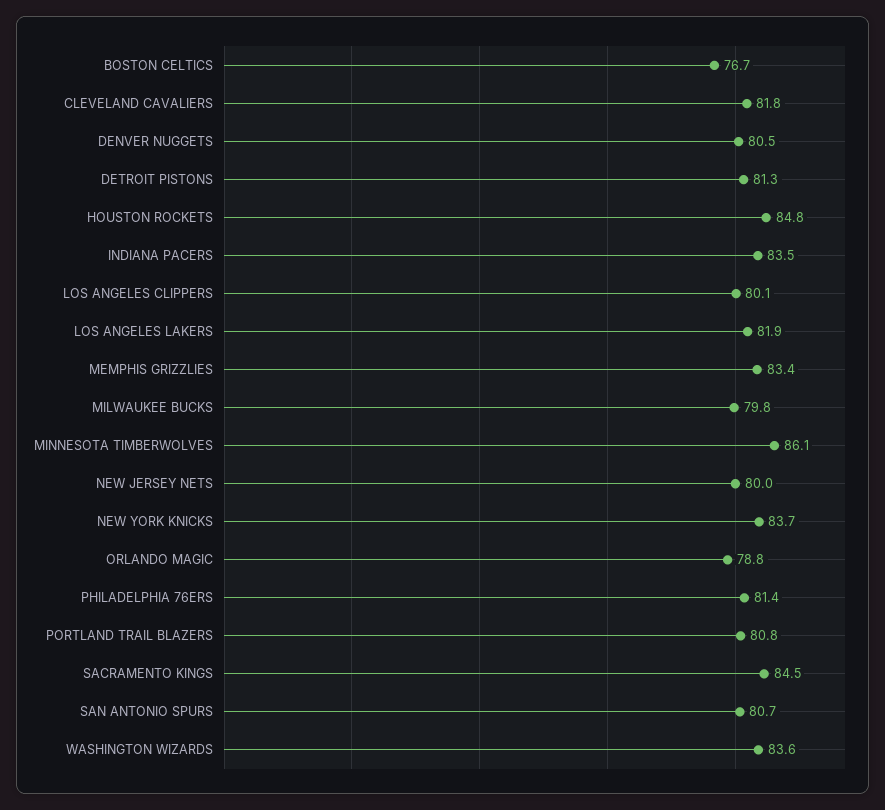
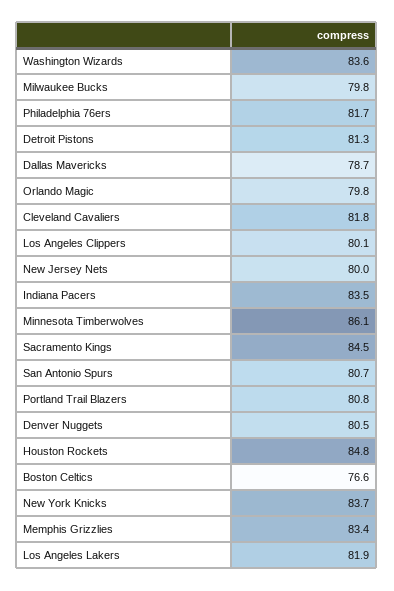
BOSTON CELTICS: 76.7 -> 76.6
ORLANDO MAGIC: 78.8 -> 79.8
PHILADELPHIA 76ERS: 81.4 -> 81.7
Dallas Mavericks: none -> 78.7

